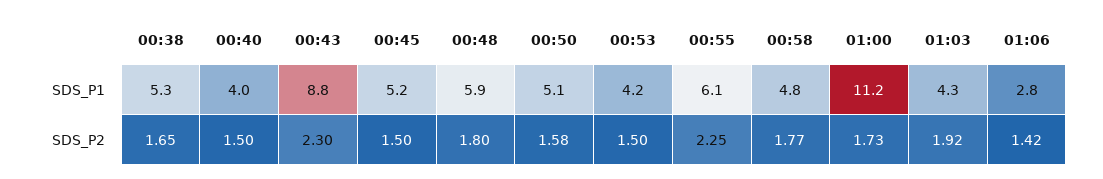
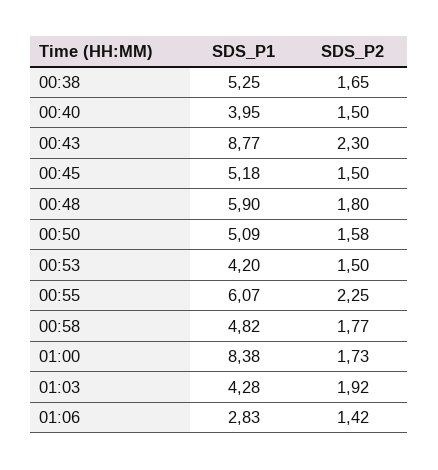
01:00, SDS_P1: 11.2 -> 8.38

